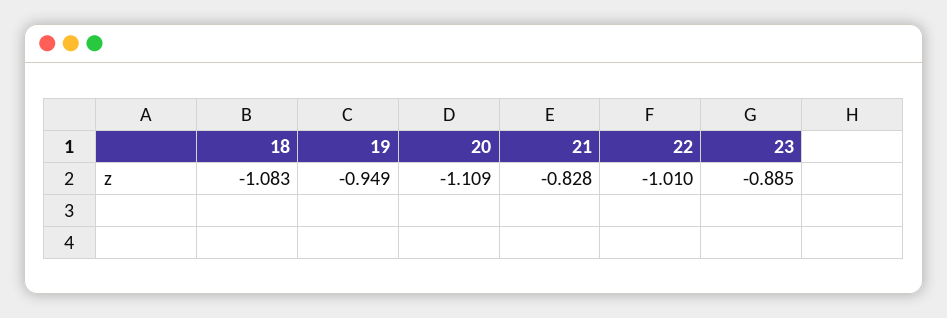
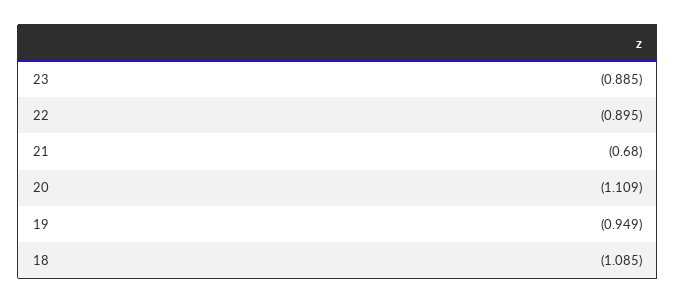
18: -1.083 -> -1.085
21: -0.828 -> -0.68
22: -1.01 -> -0.895

